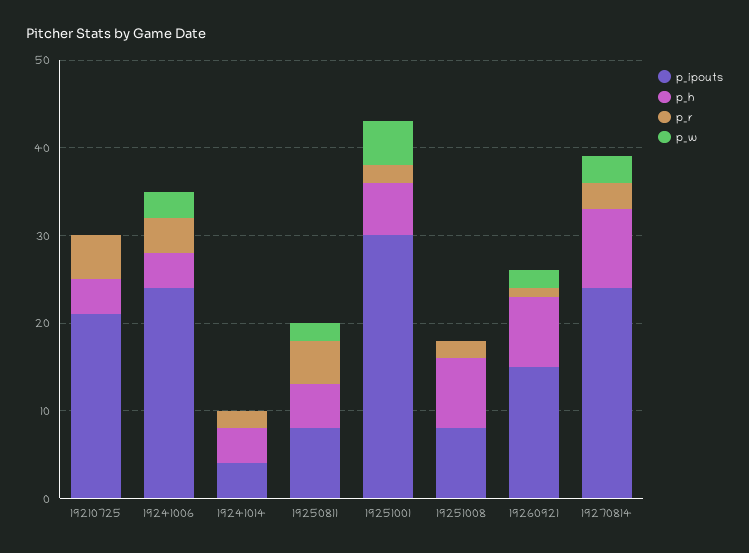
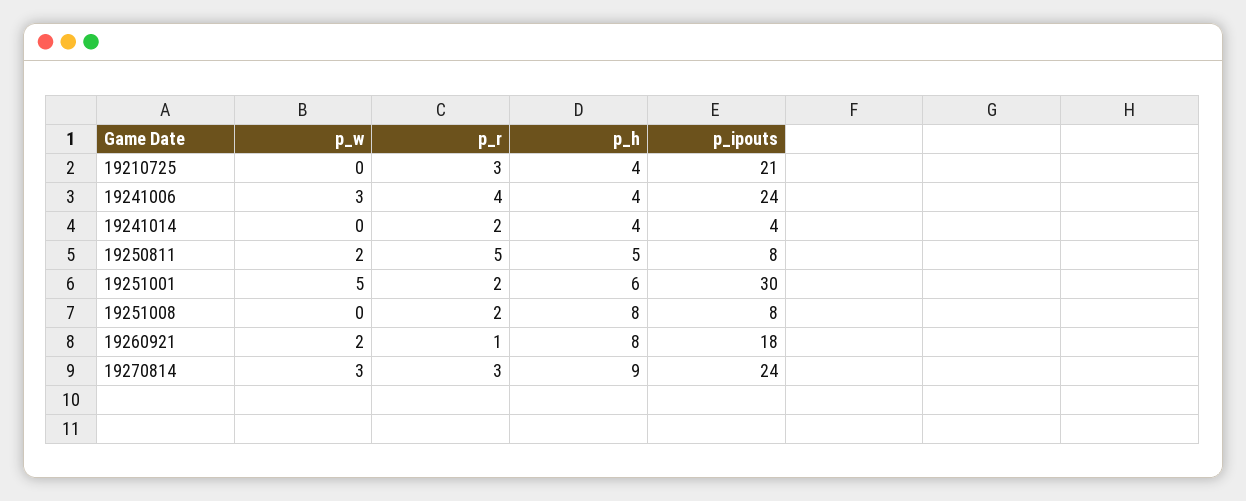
p_r, 19210725: 5 -> 3
p_ipouts, 19260921: 15 -> 18

